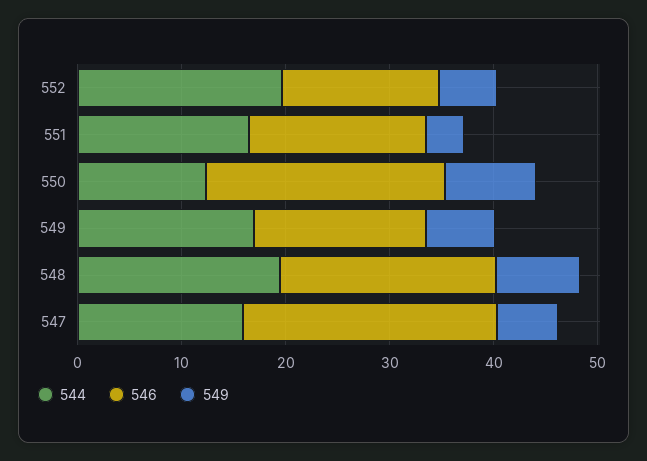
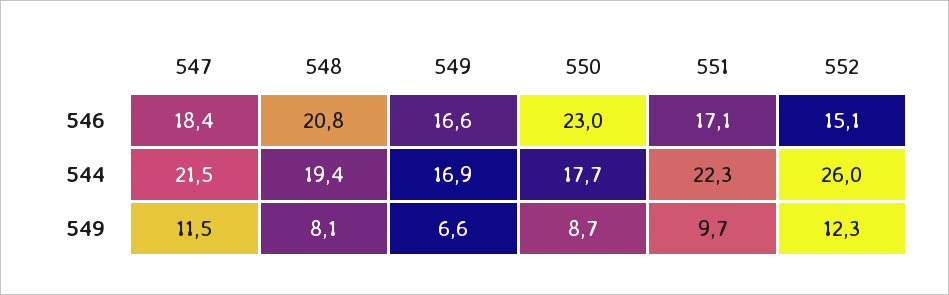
544, 552: 20 -> 26
549, 552: 6 -> 12.3
544, 551: 16 -> 22.3
549, 551: 4 -> 9.7
544, 550: 12 -> 17.7
544, 547: 16 -> 21.5
546, 547: 24 -> 18.4
549, 547: 6 -> 11.5

